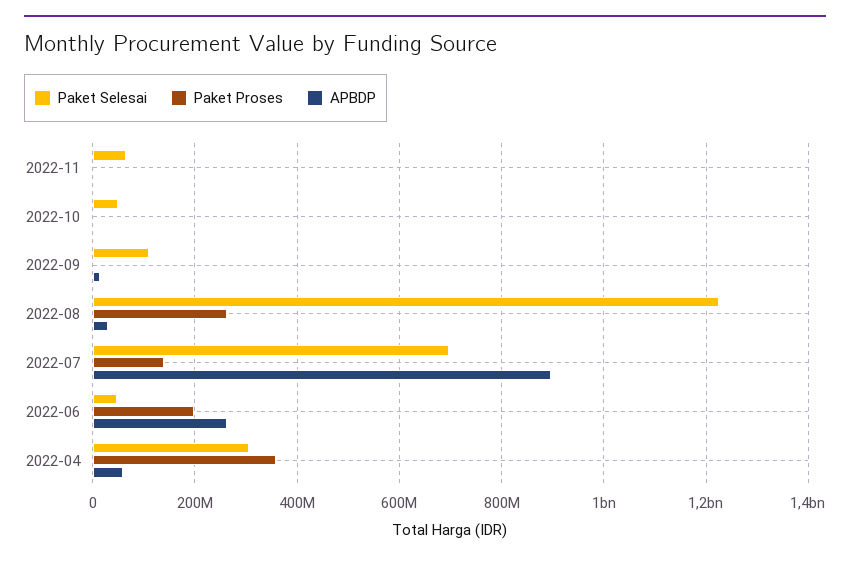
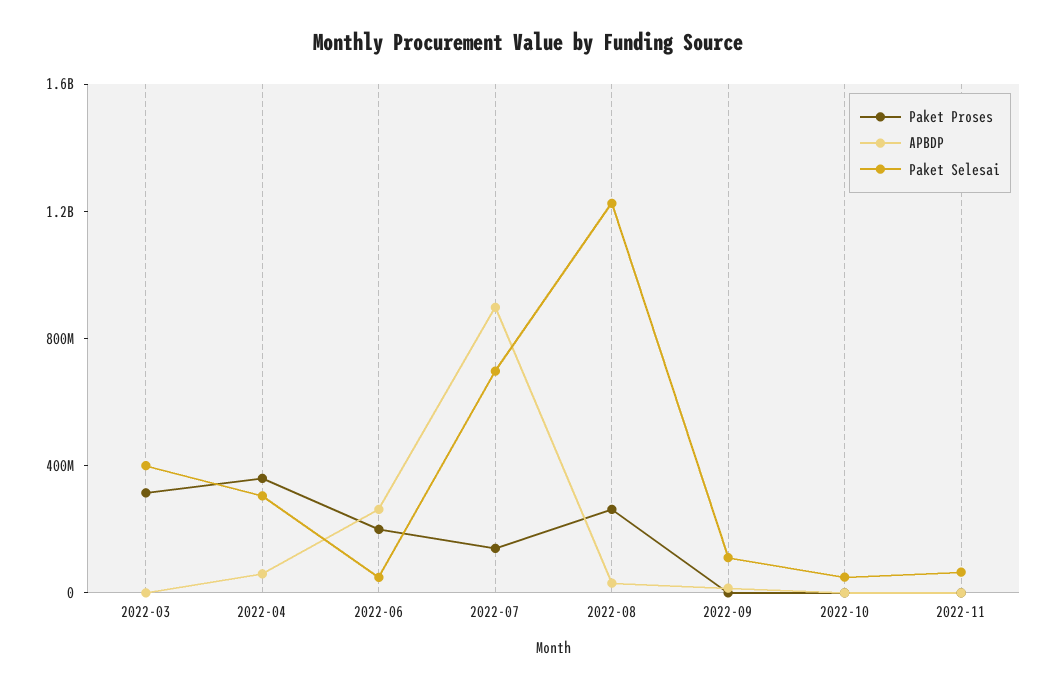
Paket Proses, 2022-03: none -> 300000000
APBDP, 2022-03: none -> 0
Paket Selesai, 2022-03: none -> 400000000

